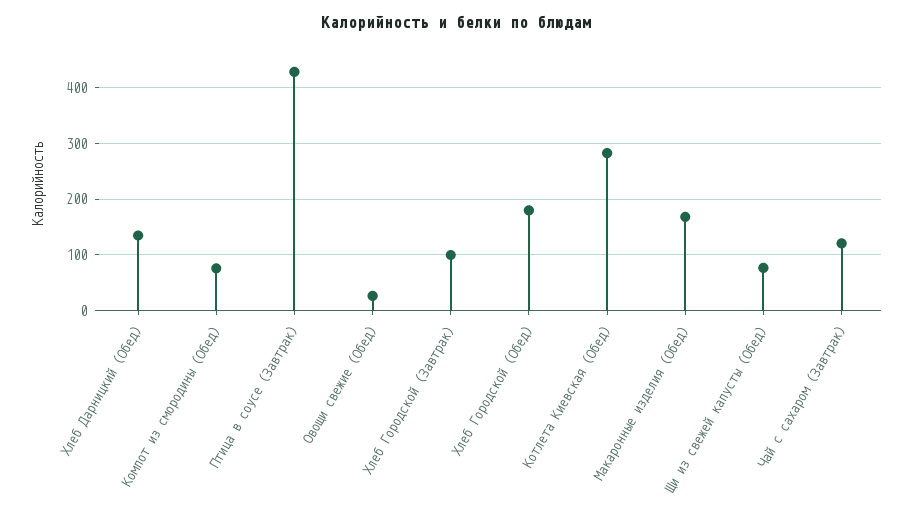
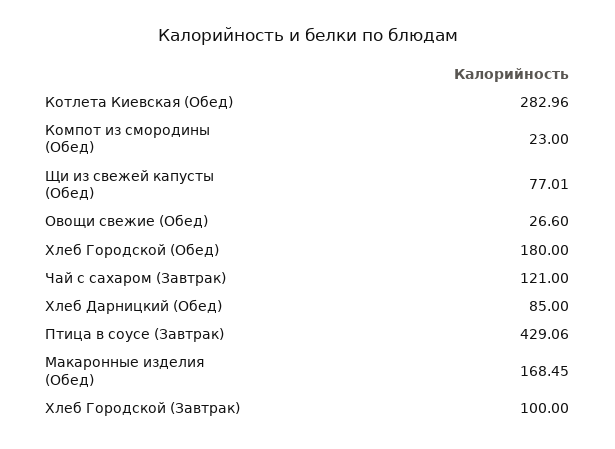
Хлеб Дарницкий (Обед): 140 -> 85
Компот из смородины (Обед): 80 -> 23

